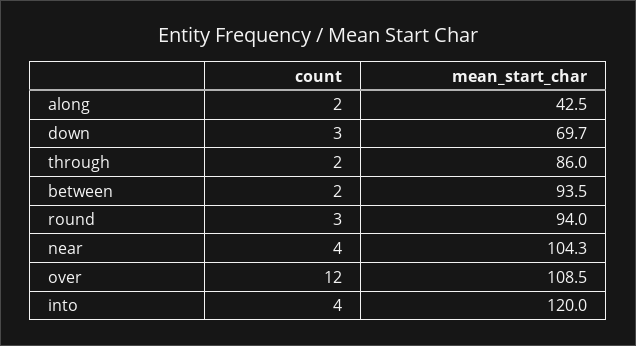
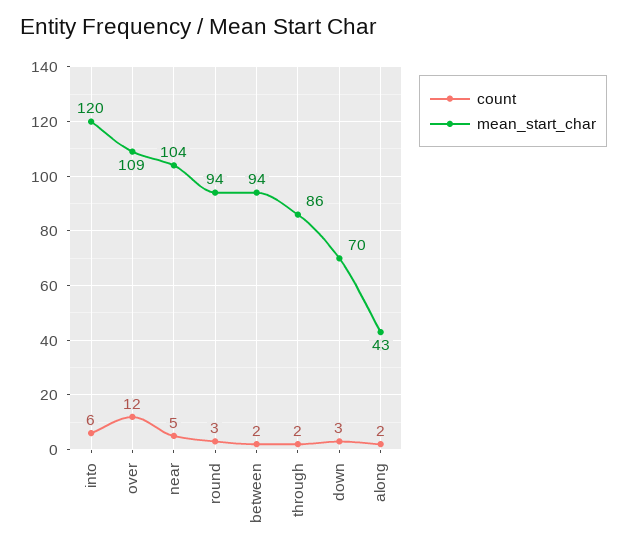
count, near: 4 -> 5
count, into: 4 -> 6

